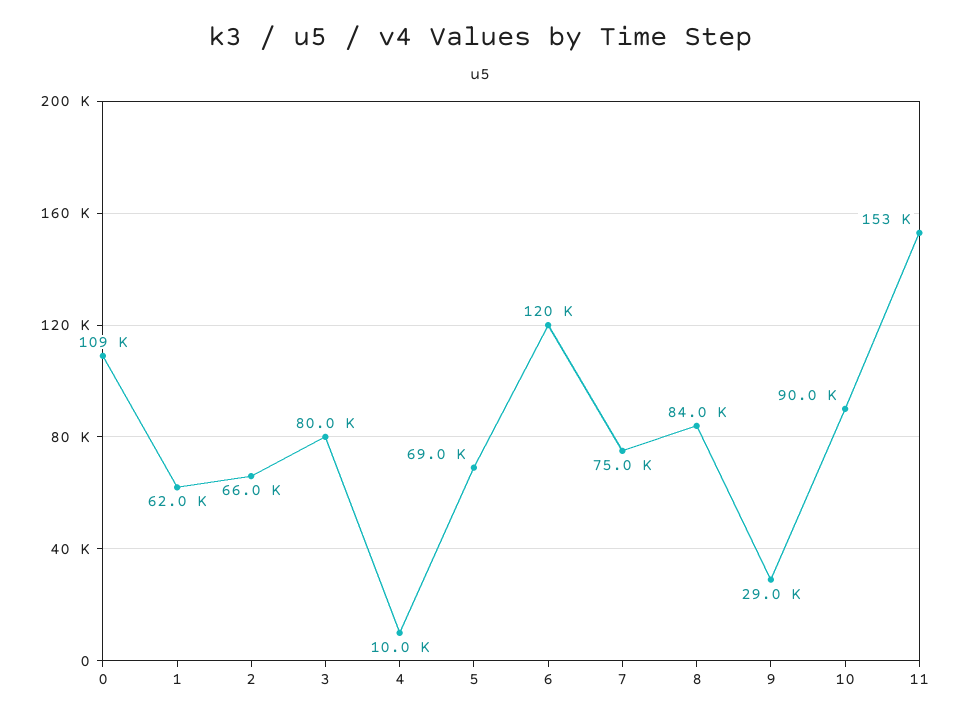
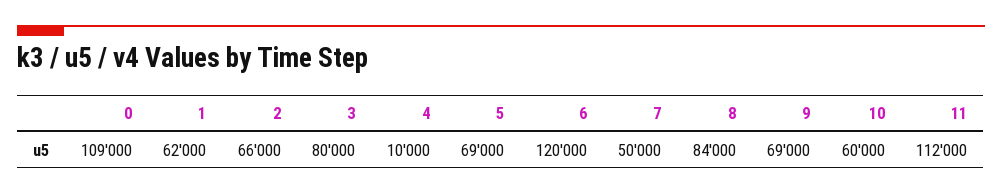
7: 75000 -> 50000
9: 29000 -> 69000
10: 90000 -> 60000
11: 153000 -> 112000

